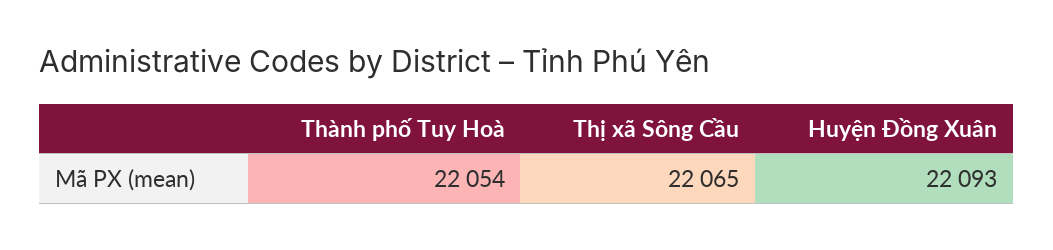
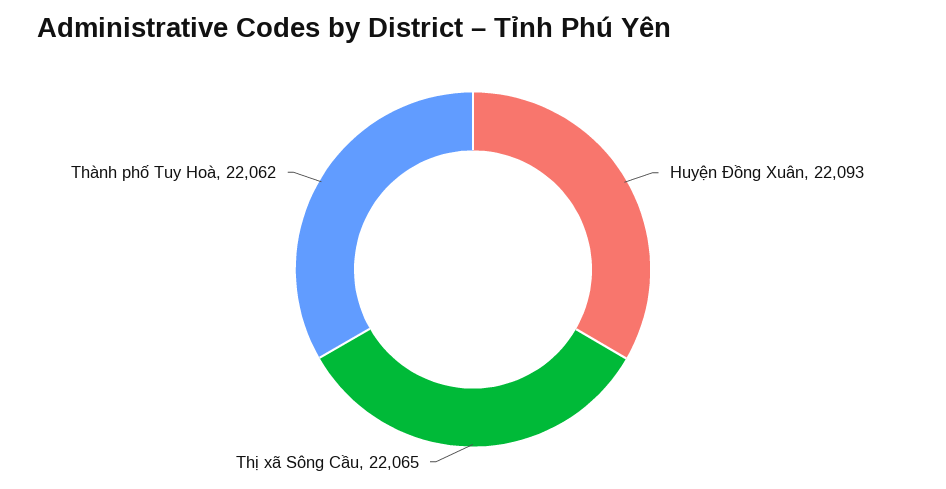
Thành phố Tuy Hoà: 22054 -> 22062

